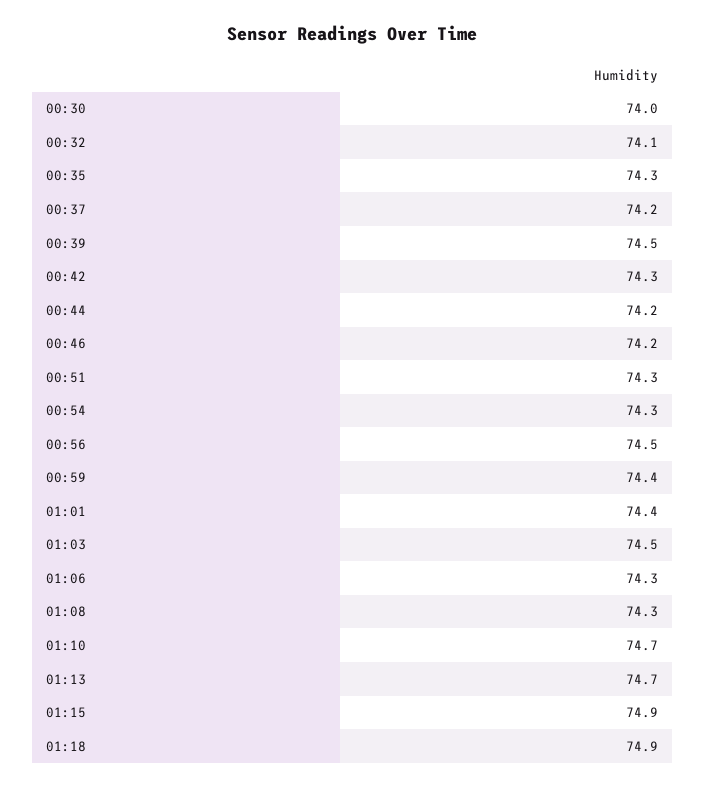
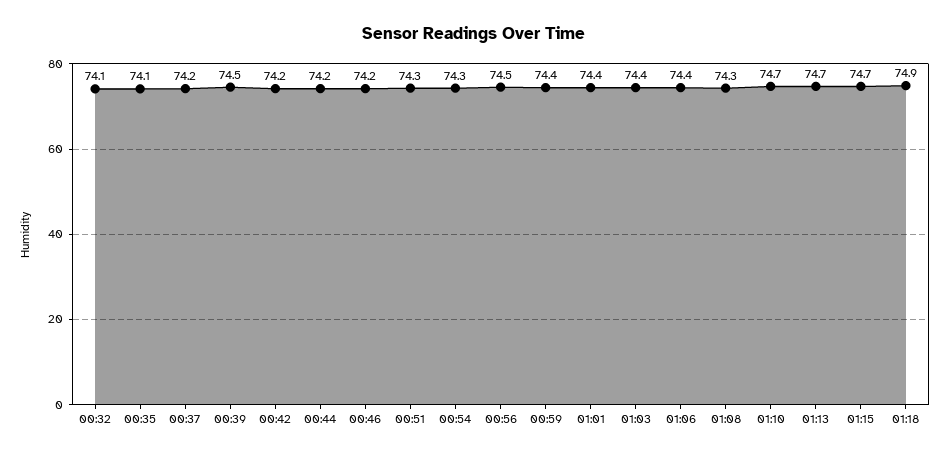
00:30: 74 -> none
00:35: 74.3 -> 74.1
00:42: 74.3 -> 74.2
01:03: 74.5 -> 74.4
01:06: 74.3 -> 74.4
01:15: 74.9 -> 74.7

